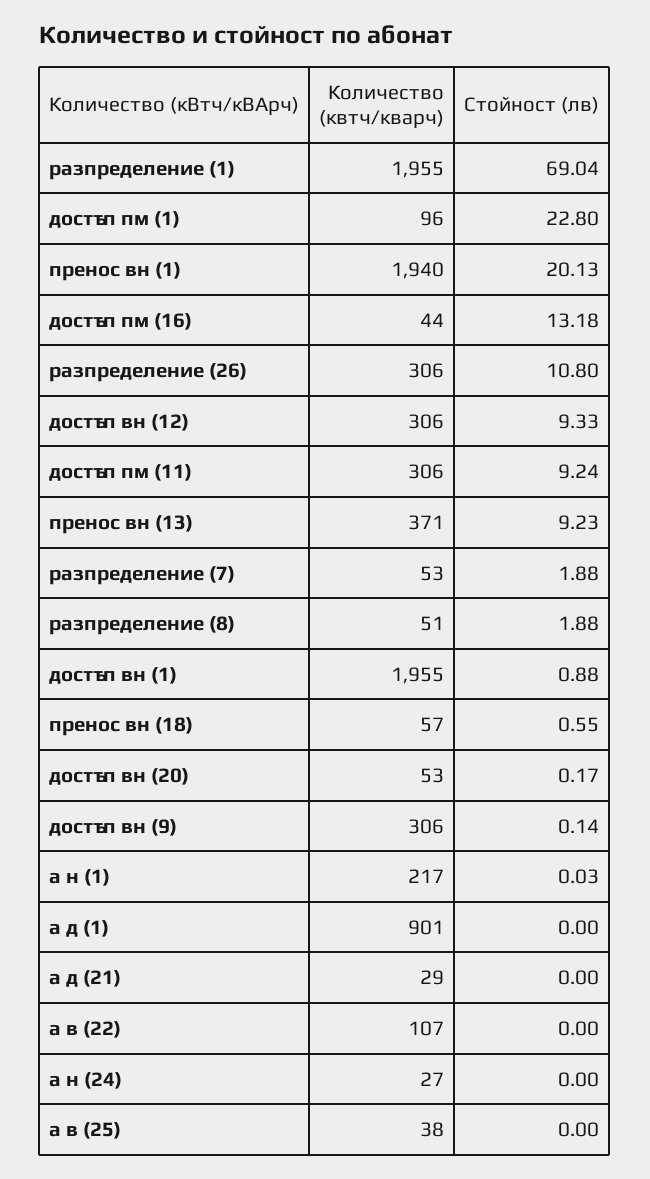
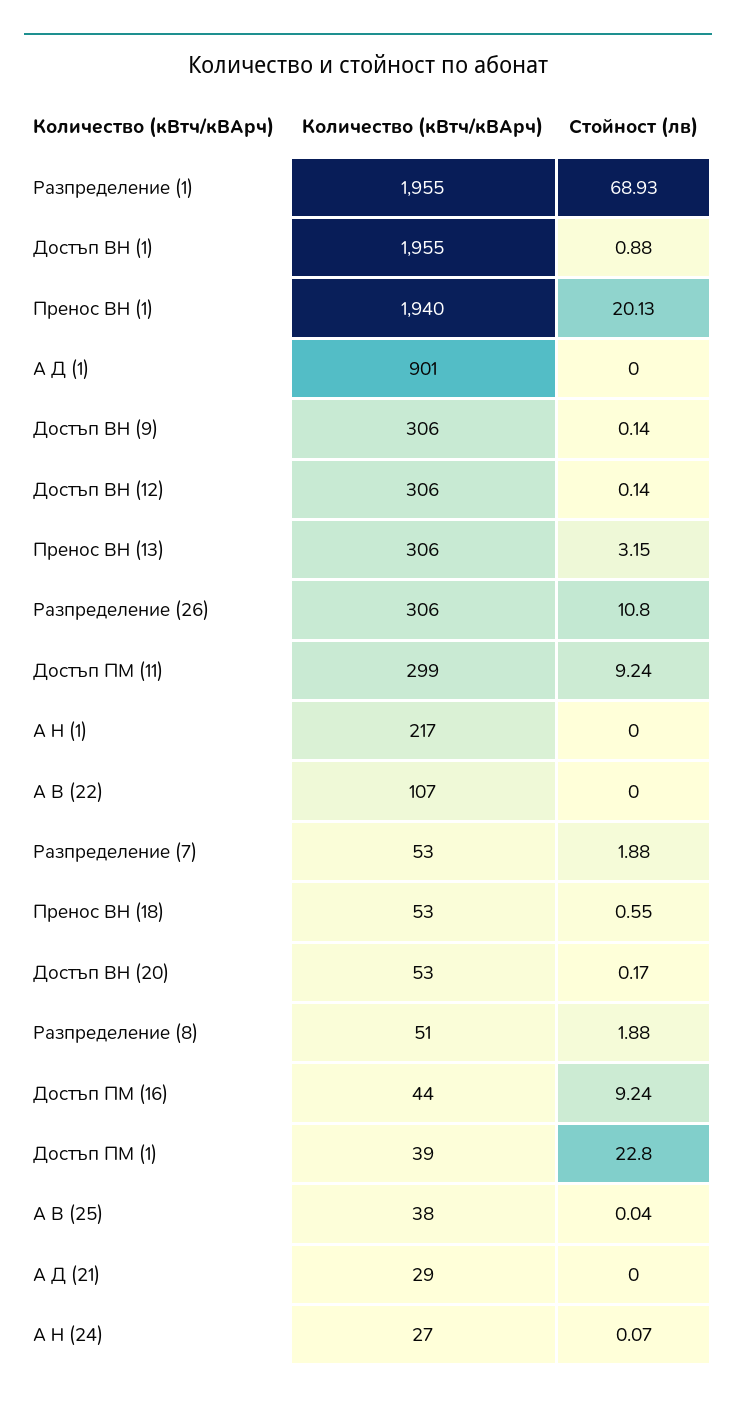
Стойност (лв), разпределение (1): 69.04 -> 68.93
Количество (квтч/кварч), достъп пм (1): 96 -> 39
Стойност (лв), достъп пм (16): 13.18 -> 9.24
Стойност (лв), достъп вн (12): 9.33 -> 0.14
Количество (квтч/кварч), достъп пм (11): 306 -> 299
Количество (квтч/кварч), пренос вн (13): 371 -> 306
Стойност (лв), пренос вн (13): 9.23 -> 3.15
Количество (квтч/кварч), пренос вн (18): 57 -> 53
Стойност (лв), а н (1): 0.03 -> 0
Стойност (лв), а н (24): 0 -> 0.07
Стойност (лв), а в (25): 0 -> 0.04

